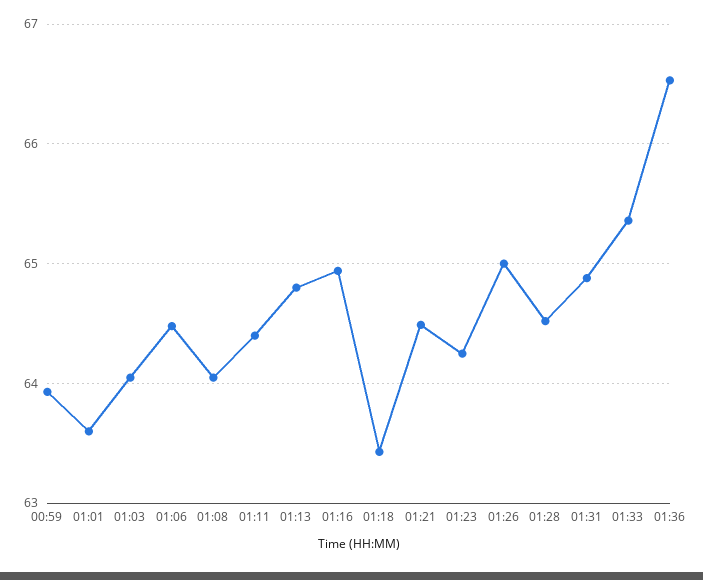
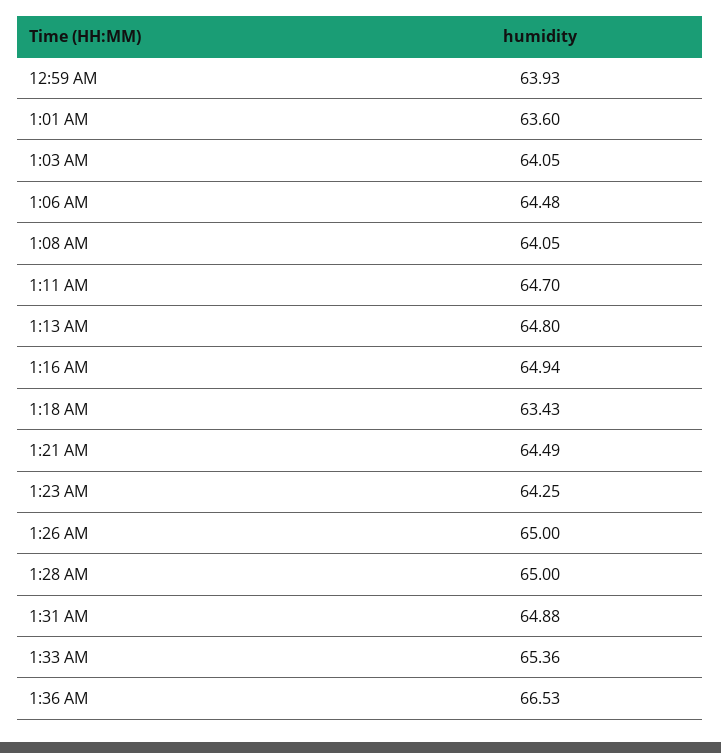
01:11: 64.4 -> 64.7
01:28: 64.5 -> 65

